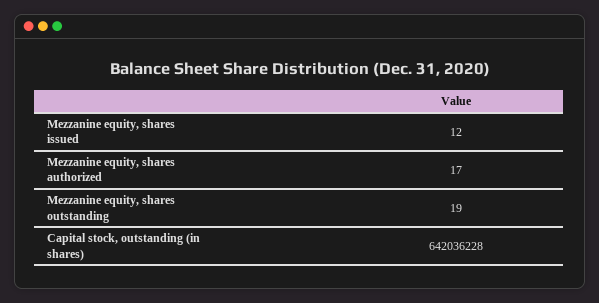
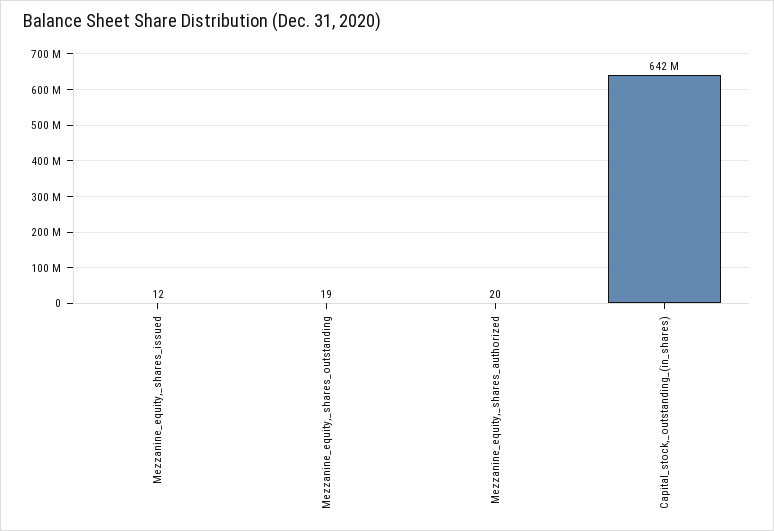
Mezzanine equity, shares authorized: 17 -> 20

